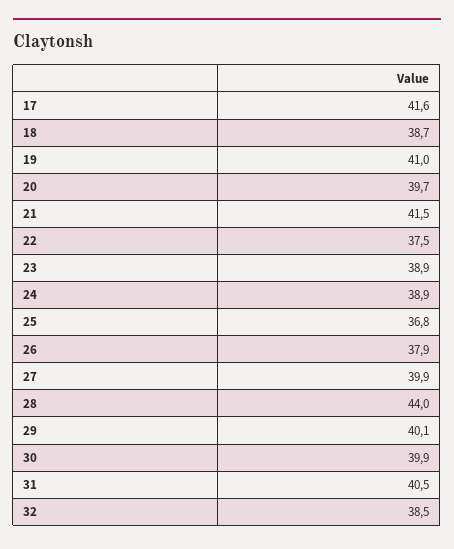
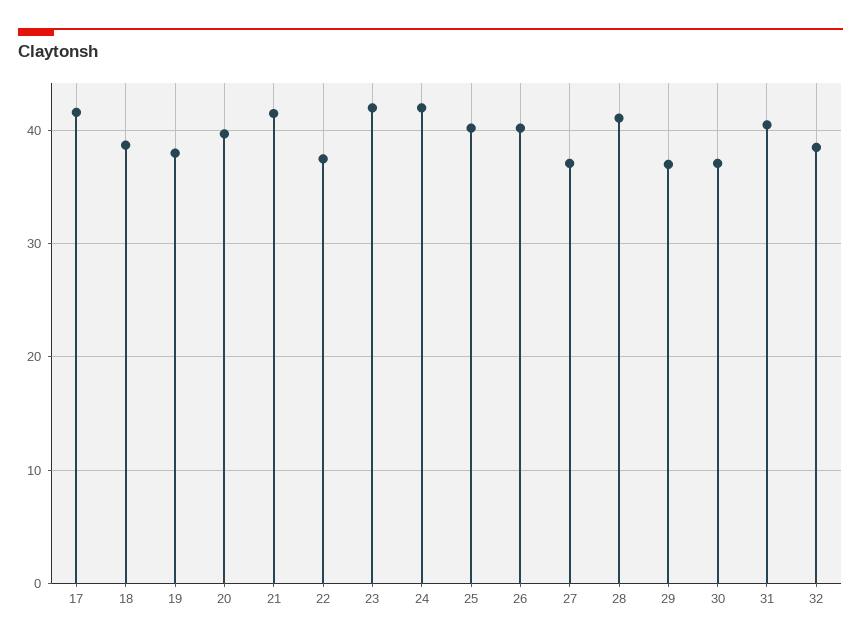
19: 41 -> 38
23: 38.9 -> 42
24: 38.9 -> 42
25: 36.8 -> 40
26: 37.9 -> 40
27: 39.9 -> 37
28: 44 -> 41
29: 40.1 -> 37
30: 39.9 -> 37

